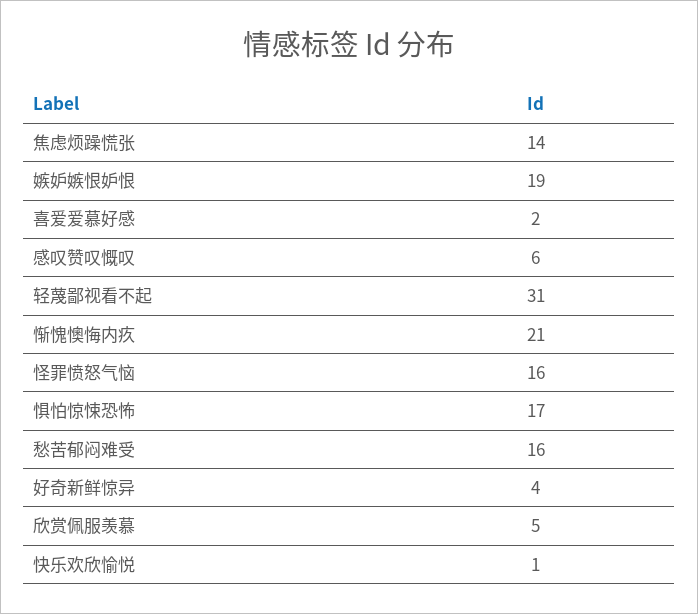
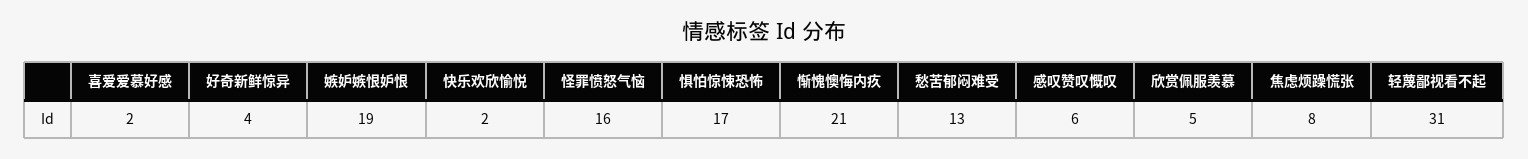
焦虑烦躁慌张: 14 -> 8
愁苦郁闷难受: 16 -> 13
快乐欢欣愉悦: 1 -> 2

